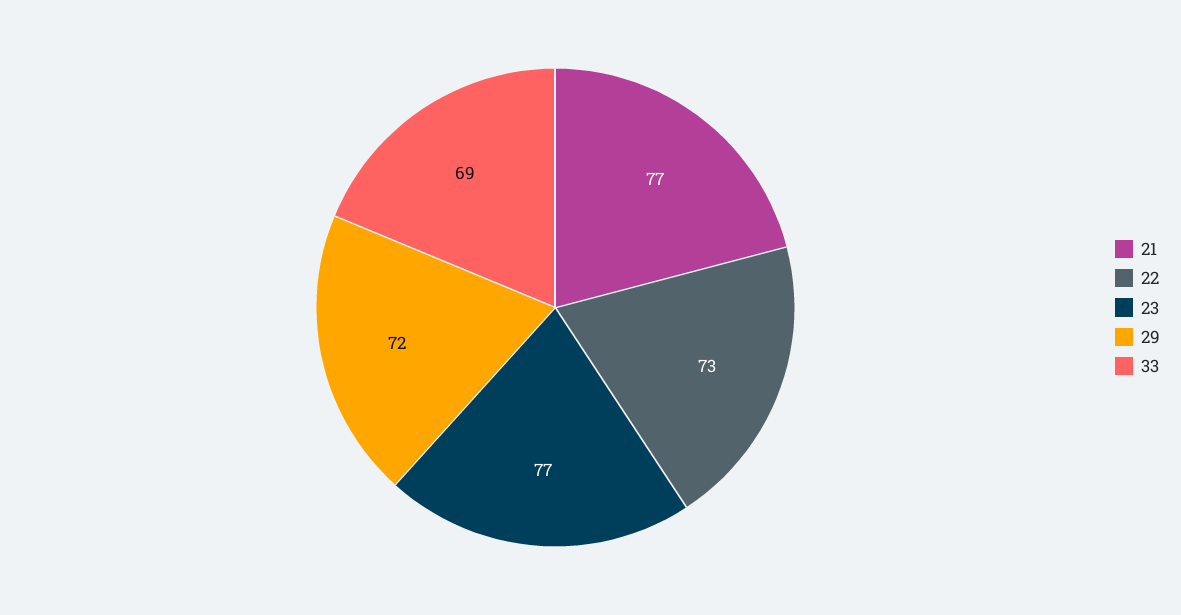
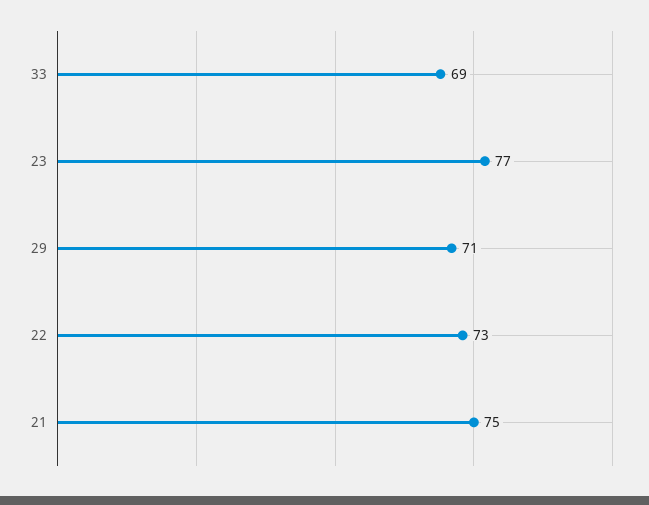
21: 77 -> 75
29: 72 -> 71

